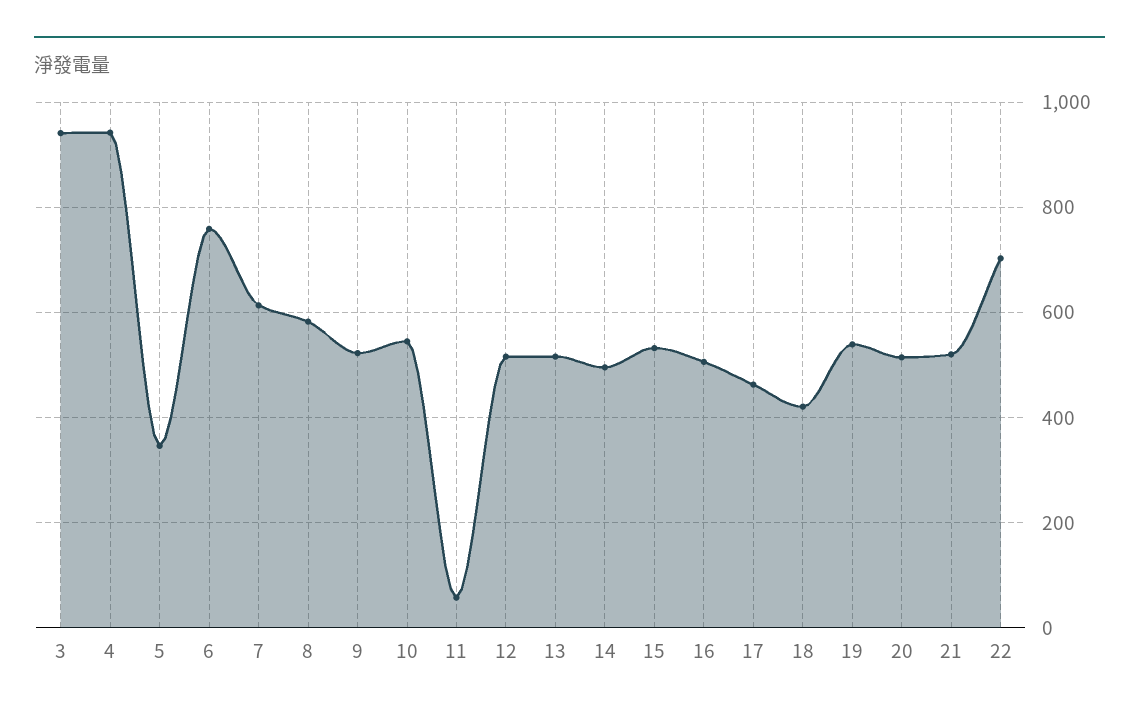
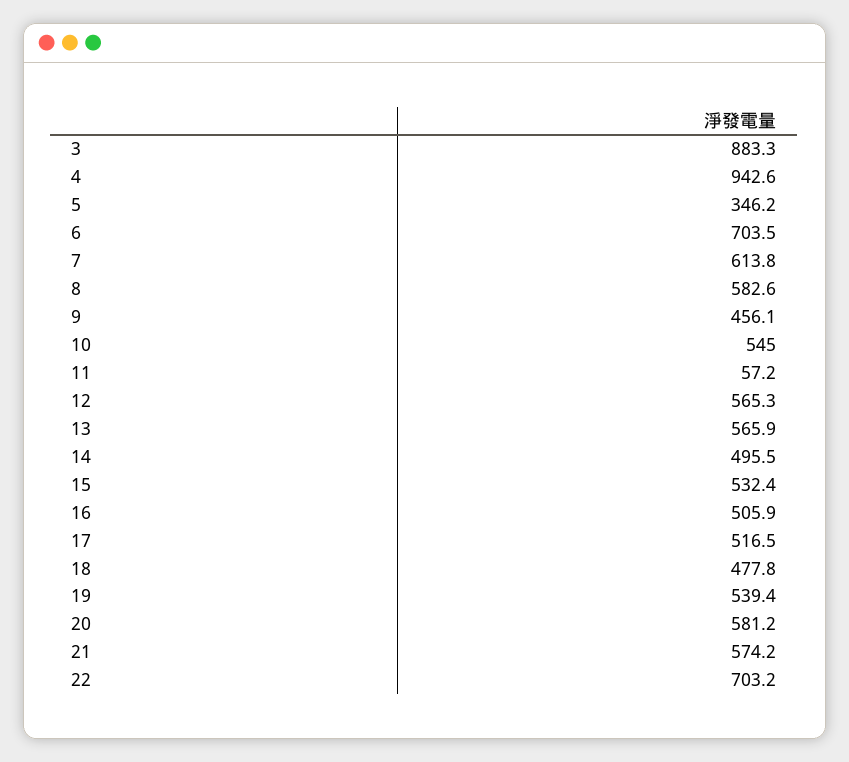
3: 940 -> 883.3
6: 760 -> 703.5
9: 520 -> 456.1
12: 520 -> 565.3
13: 520 -> 565.9
17: 460 -> 516.5
18: 420 -> 477.8
20: 520 -> 581.2
21: 520 -> 574.2

